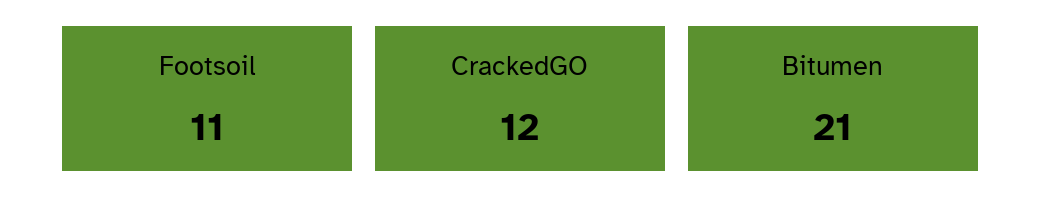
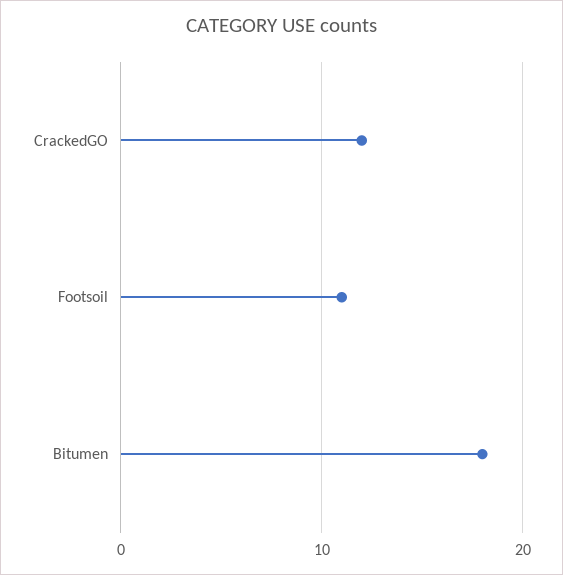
Bitumen: 21 -> 18

